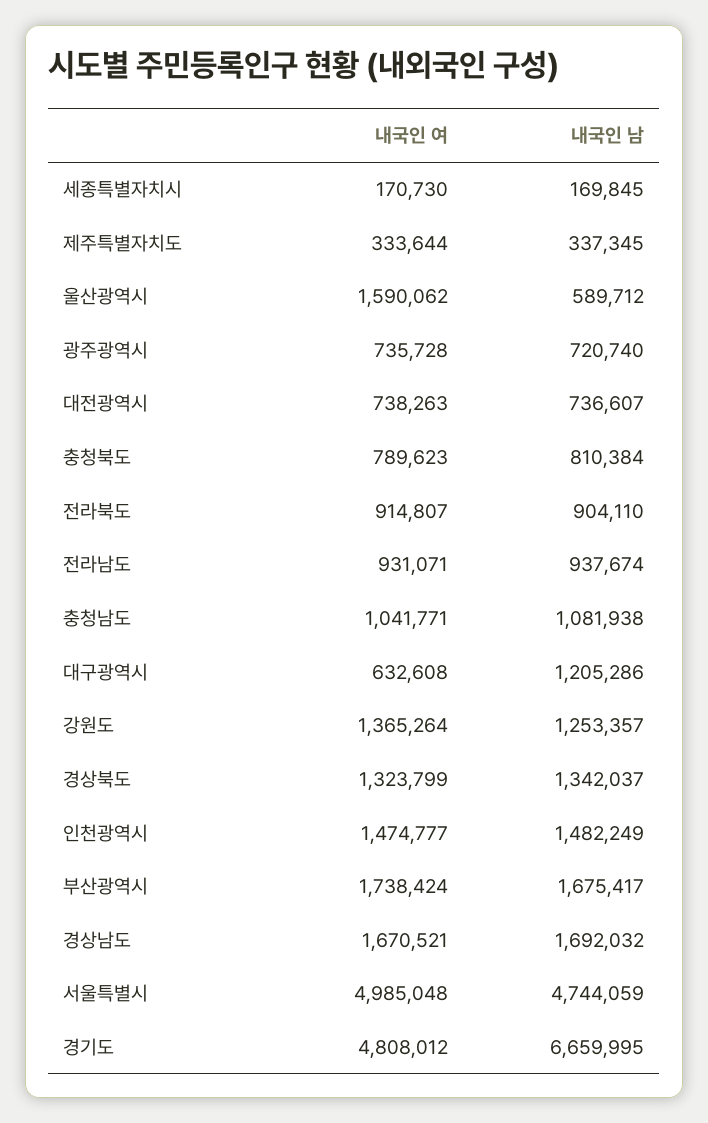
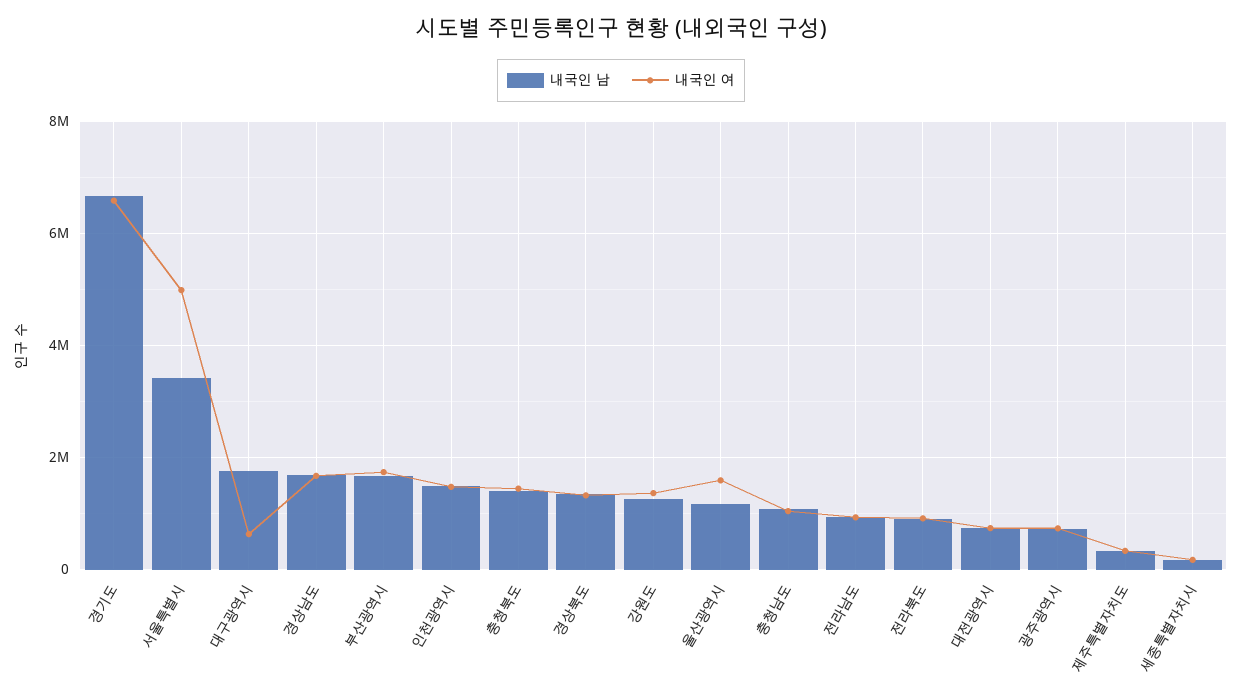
내국인 남, 울산광역시: 589712 -> 1200000
내국인 여, 충청북도: 789623 -> 1400000
내국인 남, 충청북도: 810384 -> 1400000
내국인 남, 대구광역시: 1205286 -> 1800000
내국인 남, 서울특별시: 4744059 -> 3400000
내국인 여, 경기도: 4808012 -> 6600000

